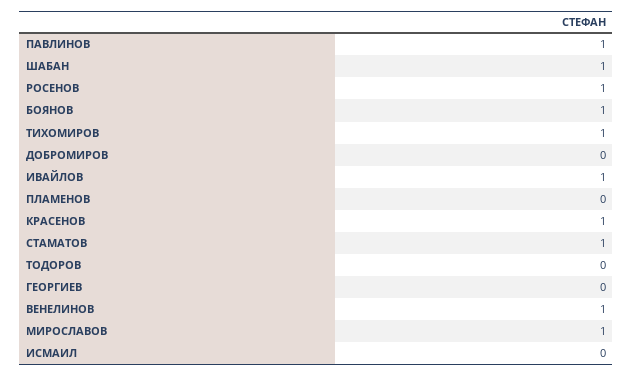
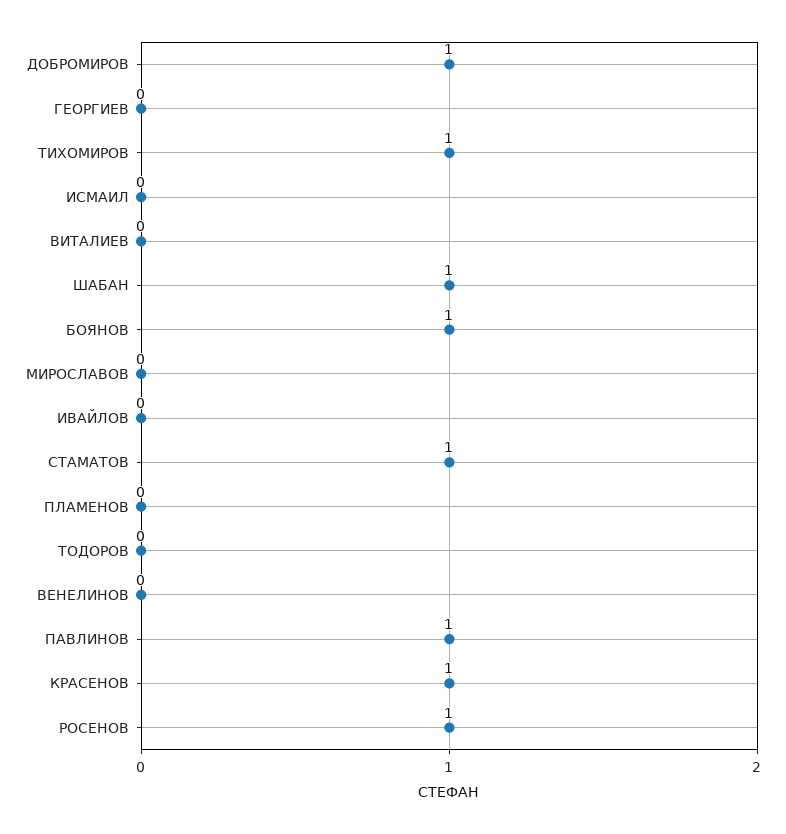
ДОБРОМИРОВ: 0 -> 1
ИВАЙЛОВ: 1 -> 0
ВЕНЕЛИНОВ: 1 -> 0
МИРОСЛАВОВ: 1 -> 0
ВИТАЛИЕВ: none -> 0

